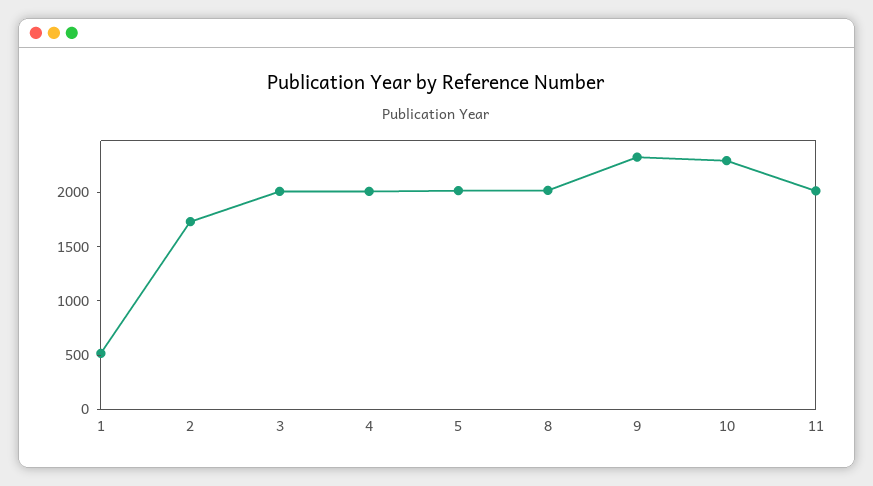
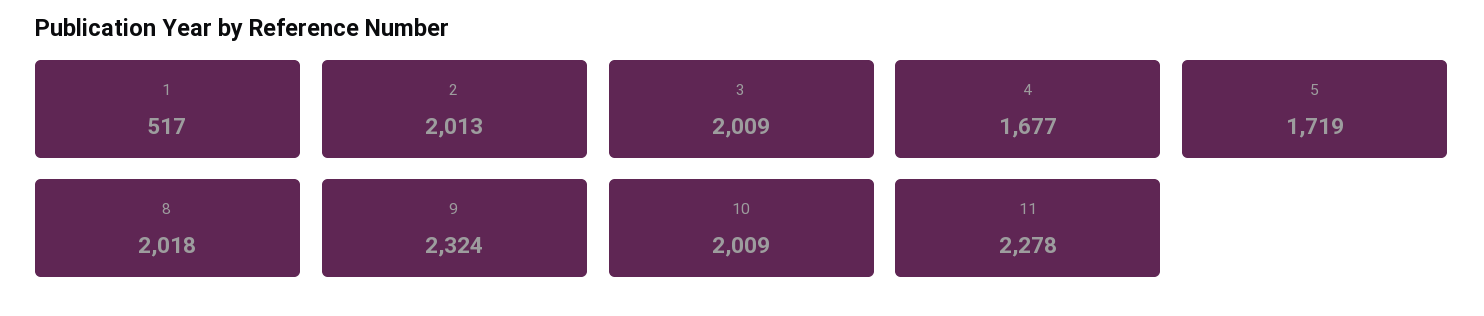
2: 1700 -> 2013
4: 2000 -> 1677
5: 2000 -> 1719
10: 2300 -> 2009
11: 2000 -> 2278

